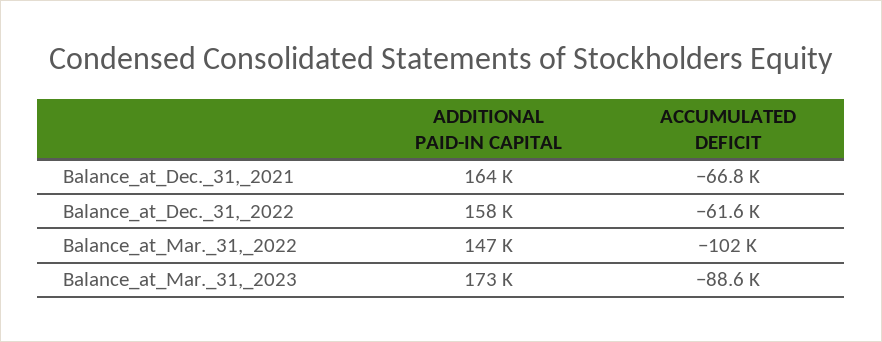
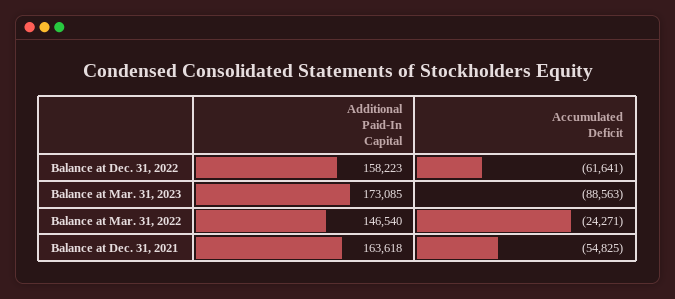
ACCUMULATED DEFICIT, Balance_at_Dec._31,_2021: -66800 -> -54825
ACCUMULATED DEFICIT, Balance_at_Mar._31,_2022: -102000 -> -24271

